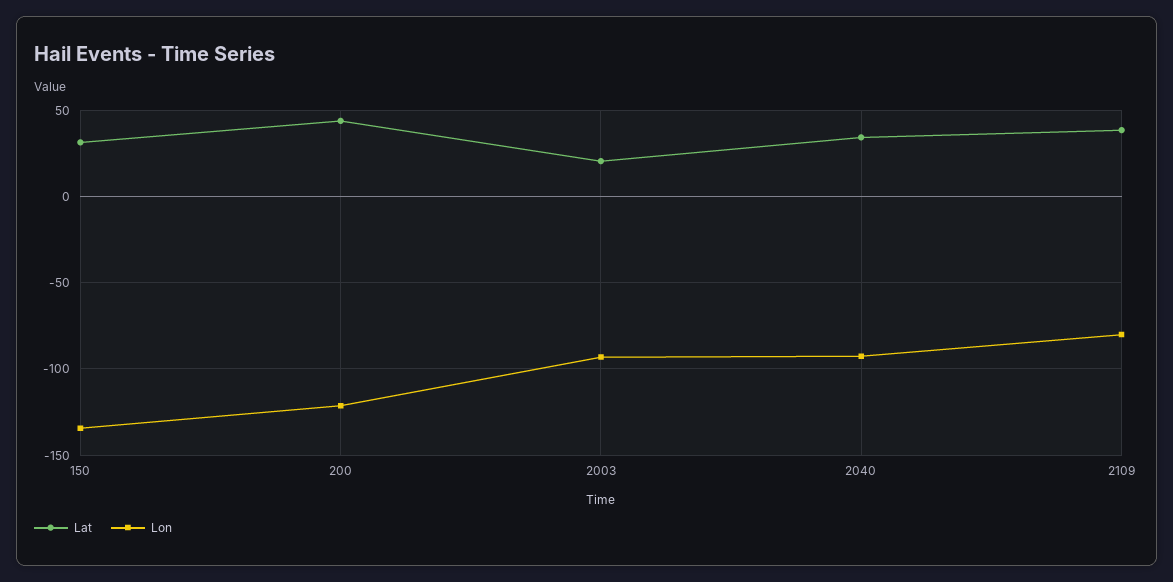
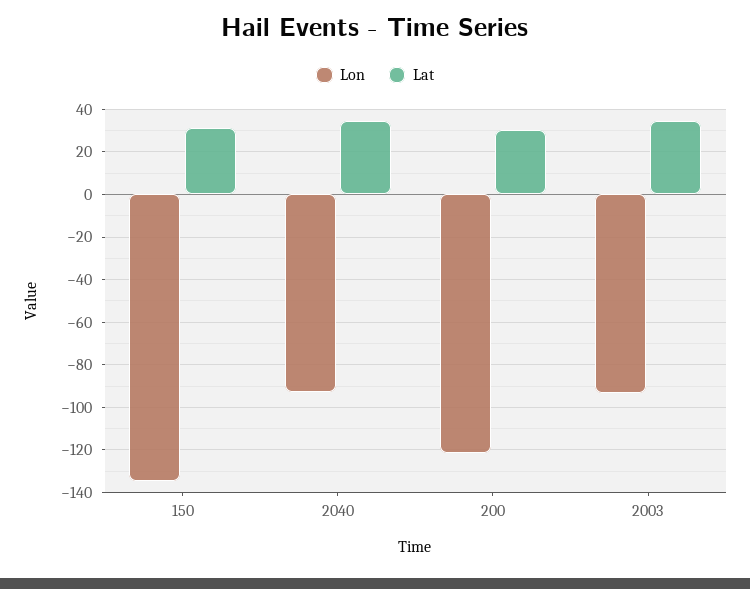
Lat, 200: 45 -> 30
Lat, 2003: 20 -> 35
Lat, 2109: 40 -> none
Lon, 2109: -80 -> none

